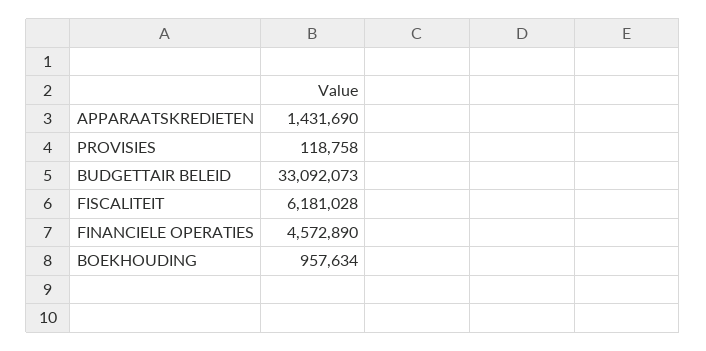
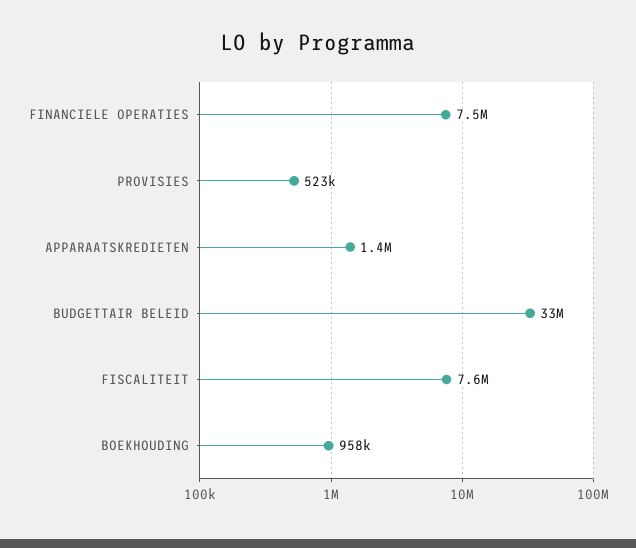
PROVISIES: 118758 -> 523000
FISCALITEIT: 6181028 -> 7600000
FINANCIELE OPERATIES: 4572890 -> 7500000

